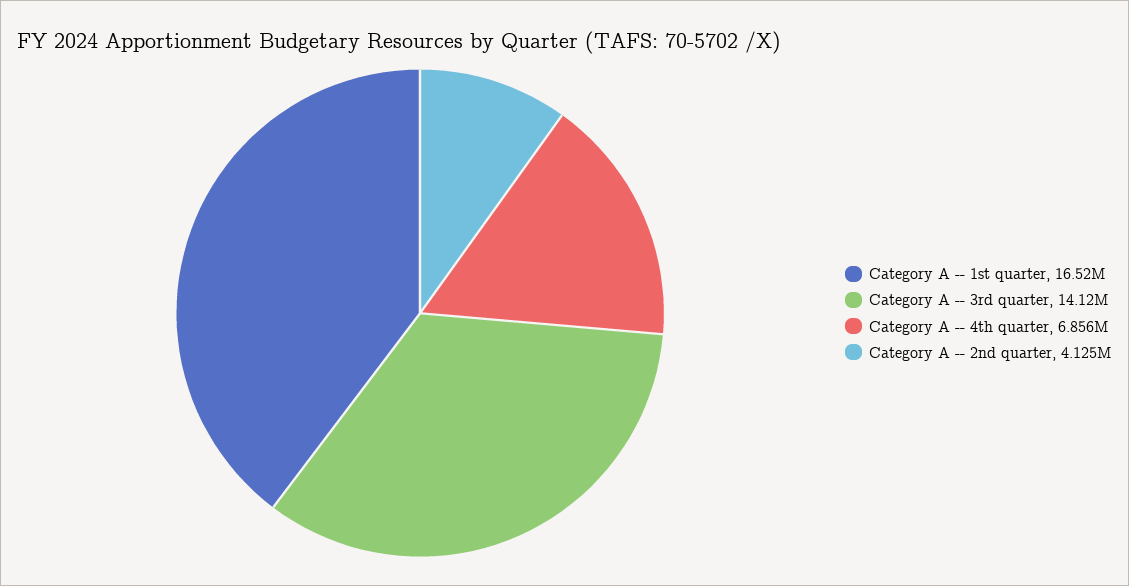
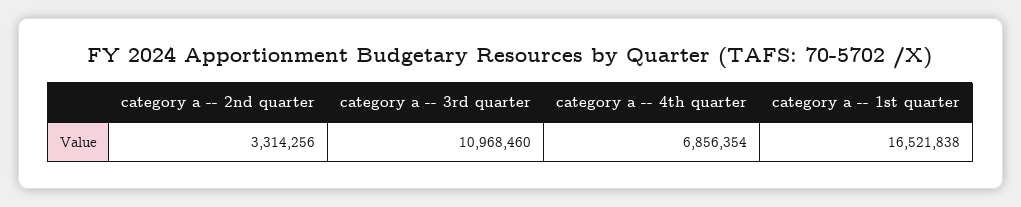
Category A -- 3rd quarter: 14120000 -> 10968460
Category A -- 2nd quarter: 4125000 -> 3314256

